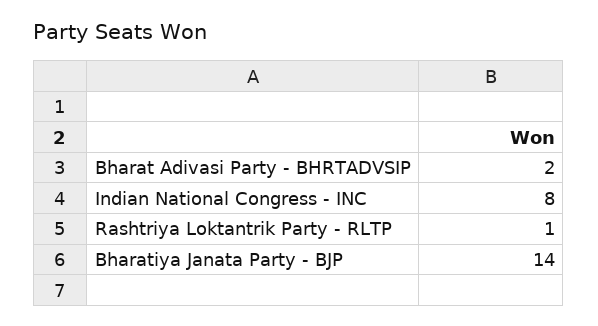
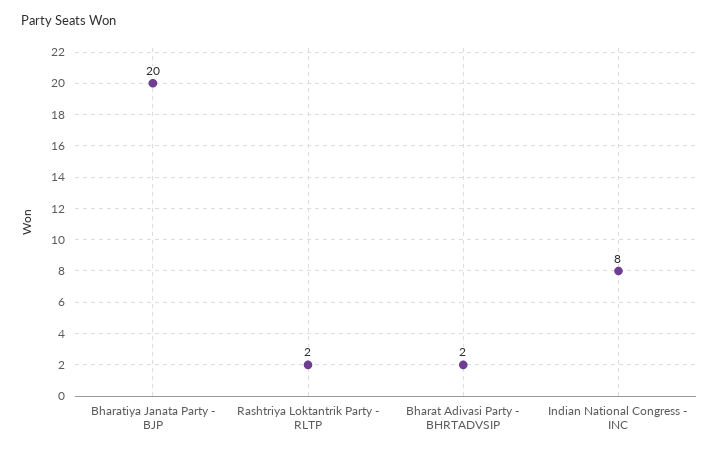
Rashtriya Loktantrik Party - RLTP: 1 -> 2
Bharatiya Janata Party - BJP: 14 -> 20

